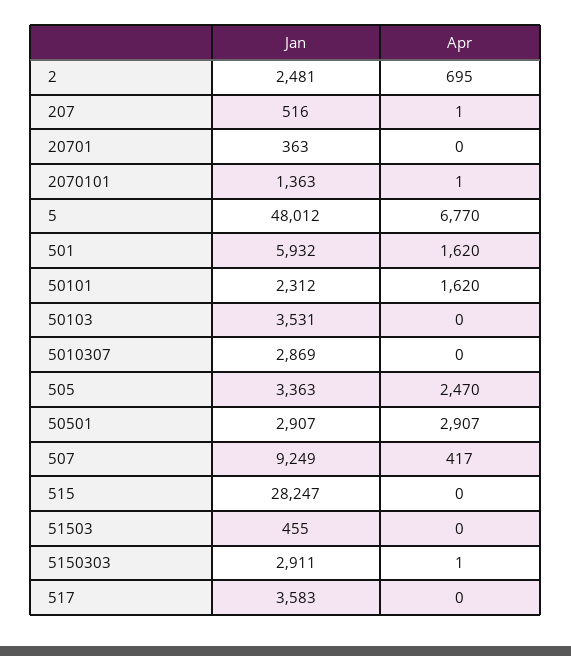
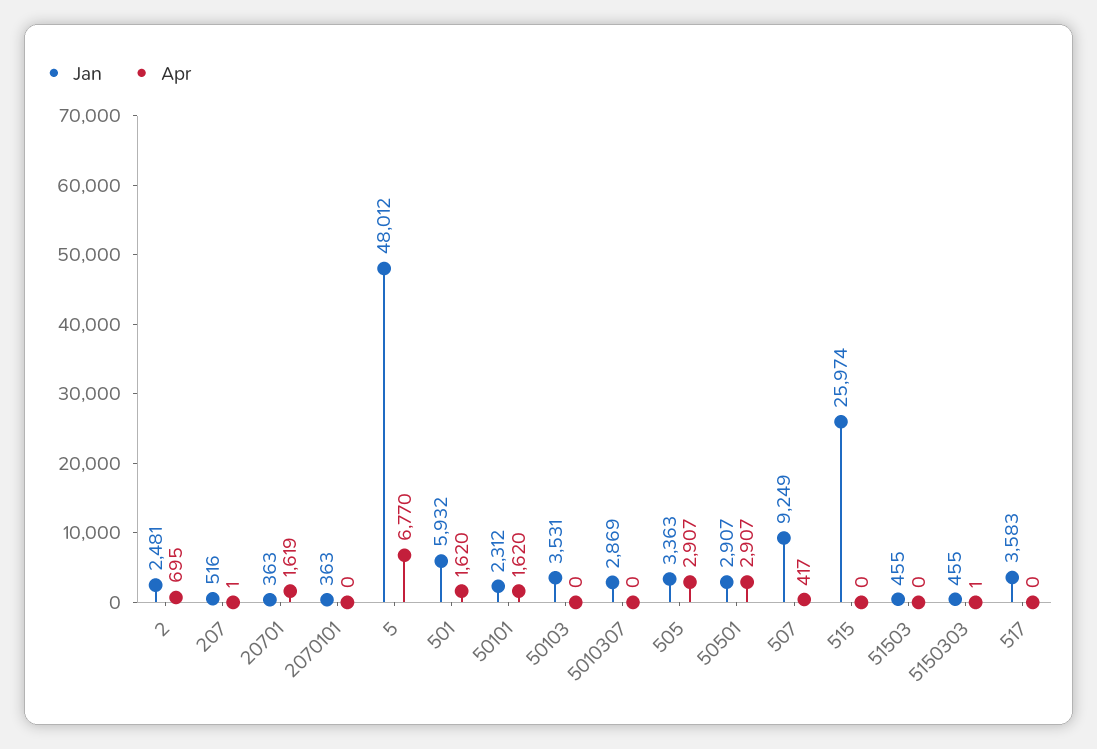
Apr, 20701: 0 -> 1619
Jan, 2070101: 1363 -> 363
Apr, 2070101: 1 -> 0
Apr, 505: 2470 -> 2907
Jan, 515: 28247 -> 25974
Jan, 5150303: 2911 -> 455

